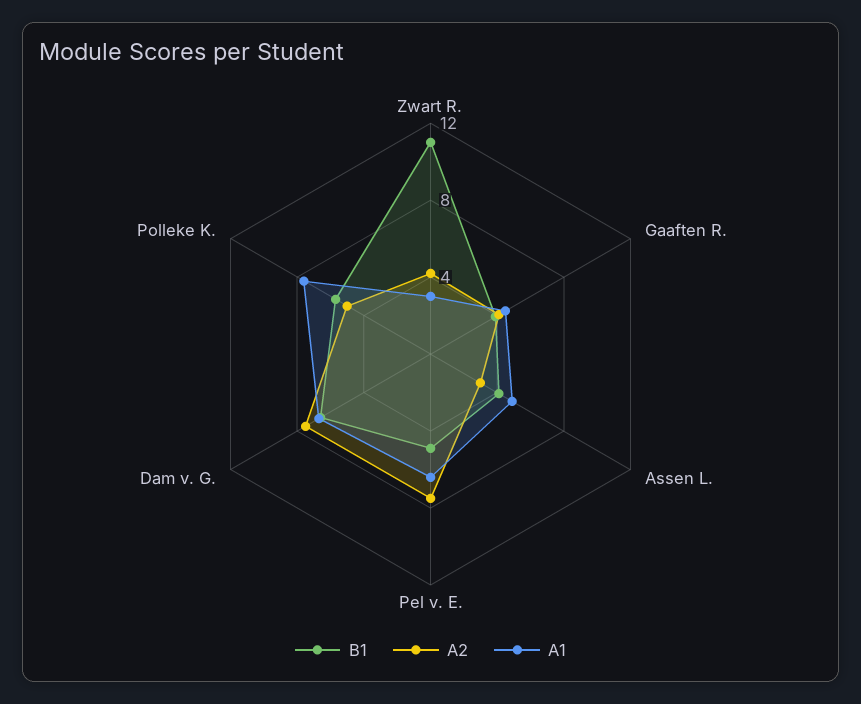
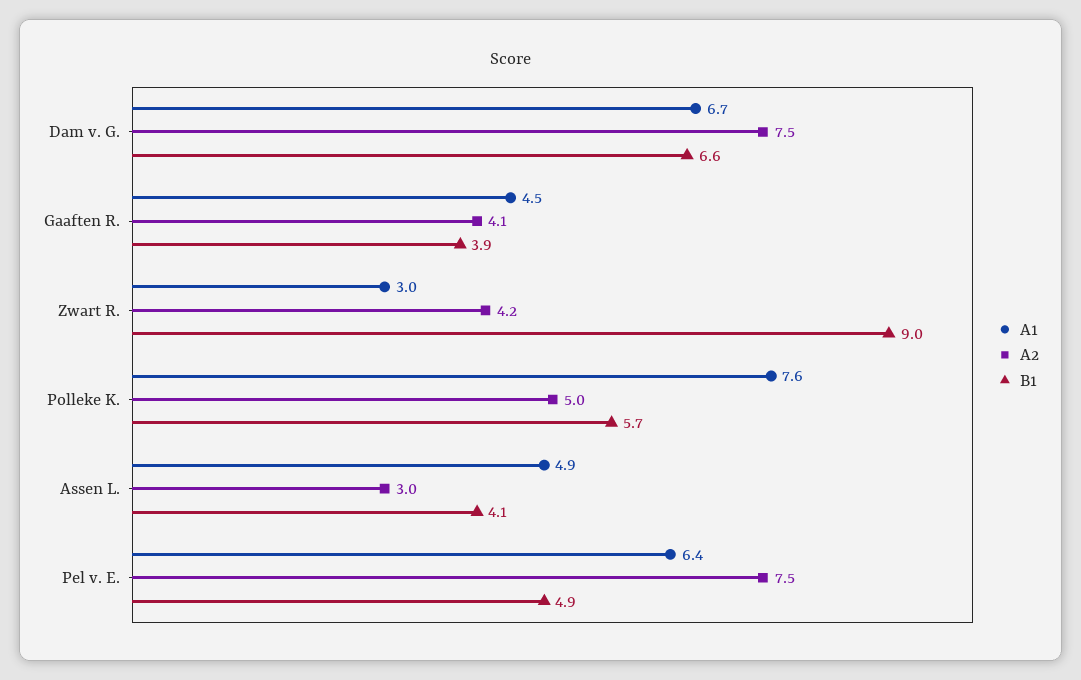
B1, Zwart R.: 11 -> 9

